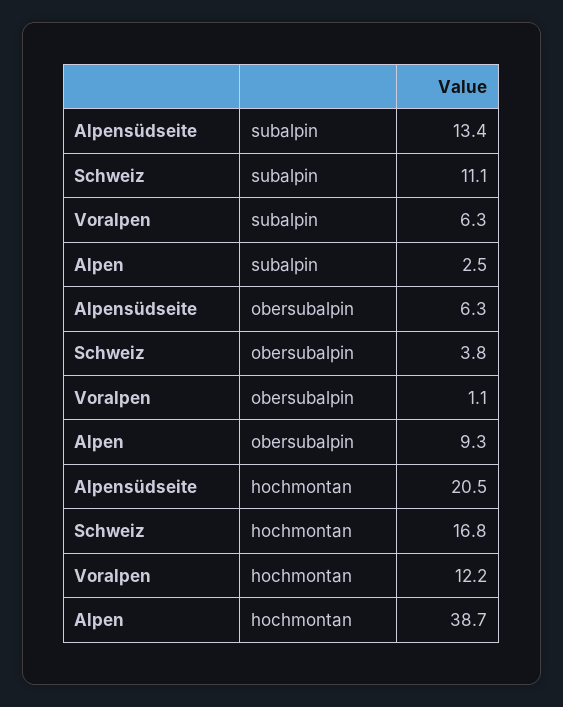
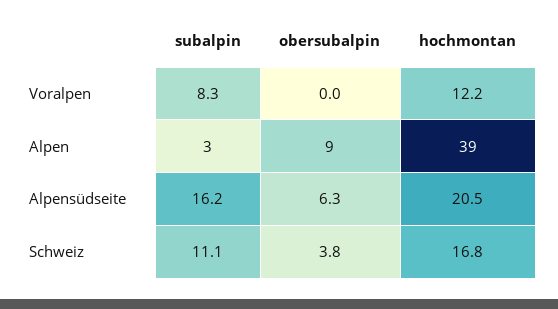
Alpensüdseite, subalpin: 13.4 -> 16.2
Voralpen, subalpin: 6.3 -> 8.3
Voralpen, obersubalpin: 1.1 -> 0

